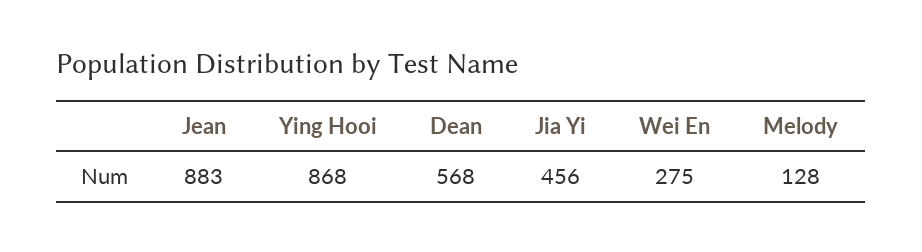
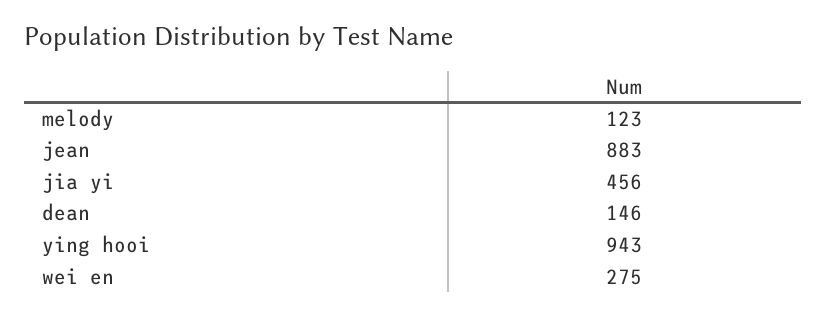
Ying Hooi: 868 -> 943
Dean: 568 -> 146
Melody: 128 -> 123

